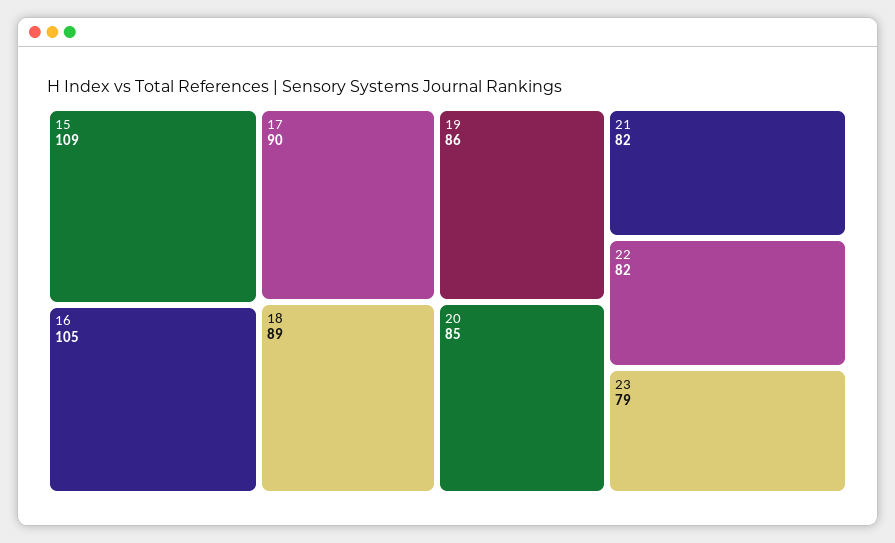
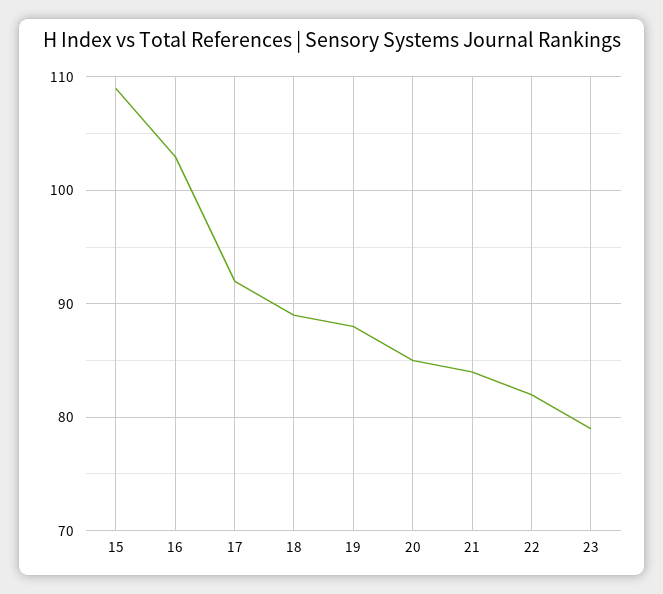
16: 105 -> 103
17: 90 -> 92
19: 86 -> 88
21: 82 -> 84

